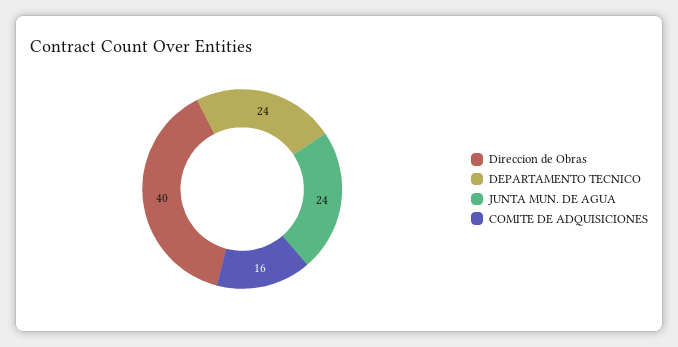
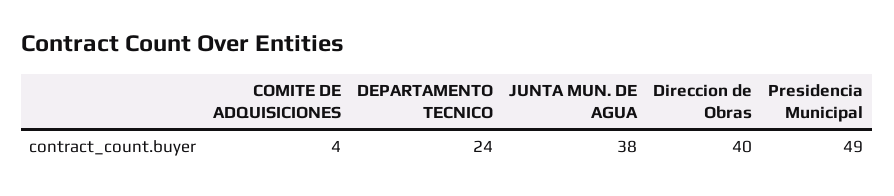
JUNTA MUN. DE AGUA: 24 -> 38
COMITE DE ADQUISICIONES: 16 -> 4
Presidencia Municipal: none -> 49

